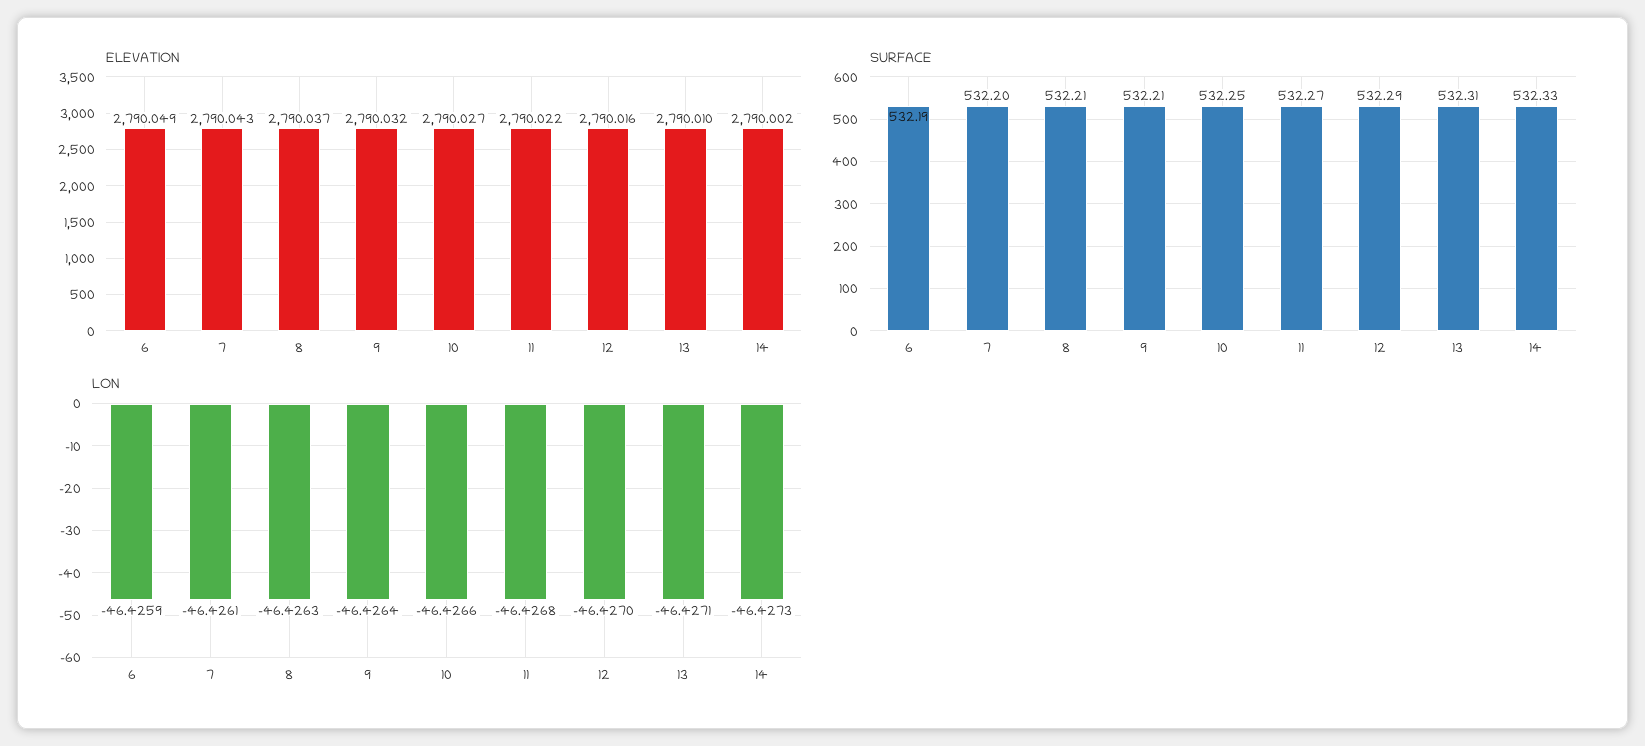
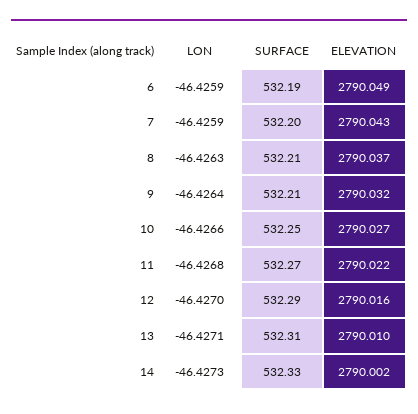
LON, 7: -46.4261 -> -46.4259

